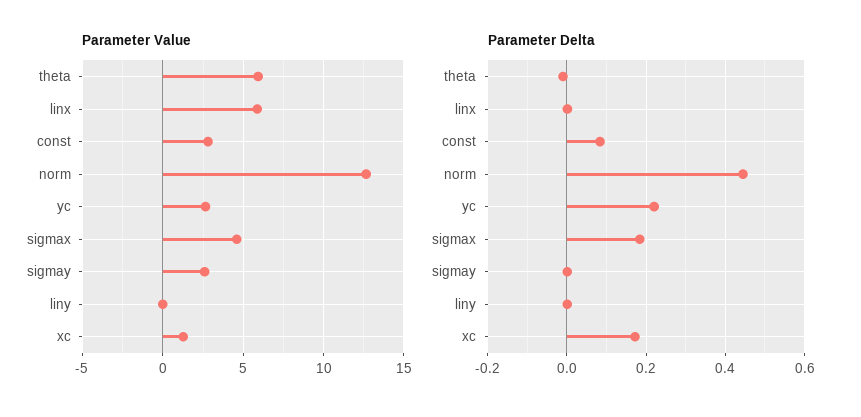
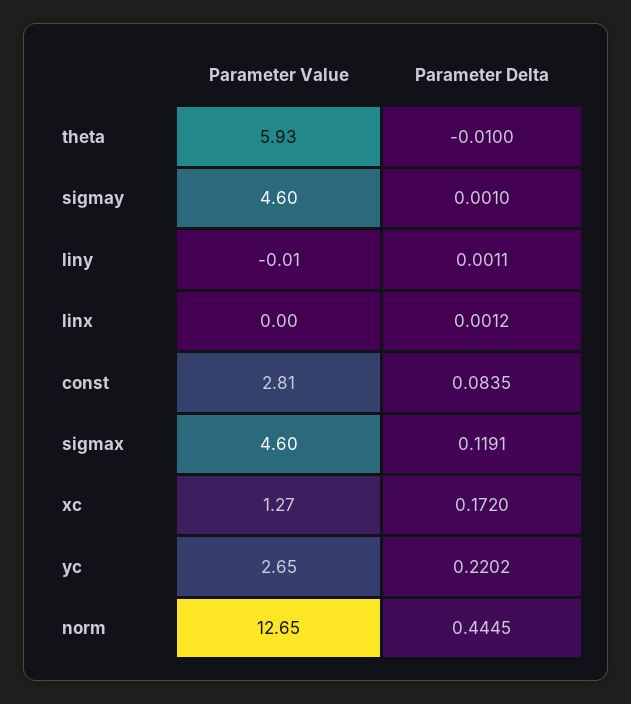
Parameter Value, linx: 6 -> 0
Parameter Value, sigmay: 2.5 -> 4.6
Parameter Delta, sigmax: 0.18 -> 0.1191

